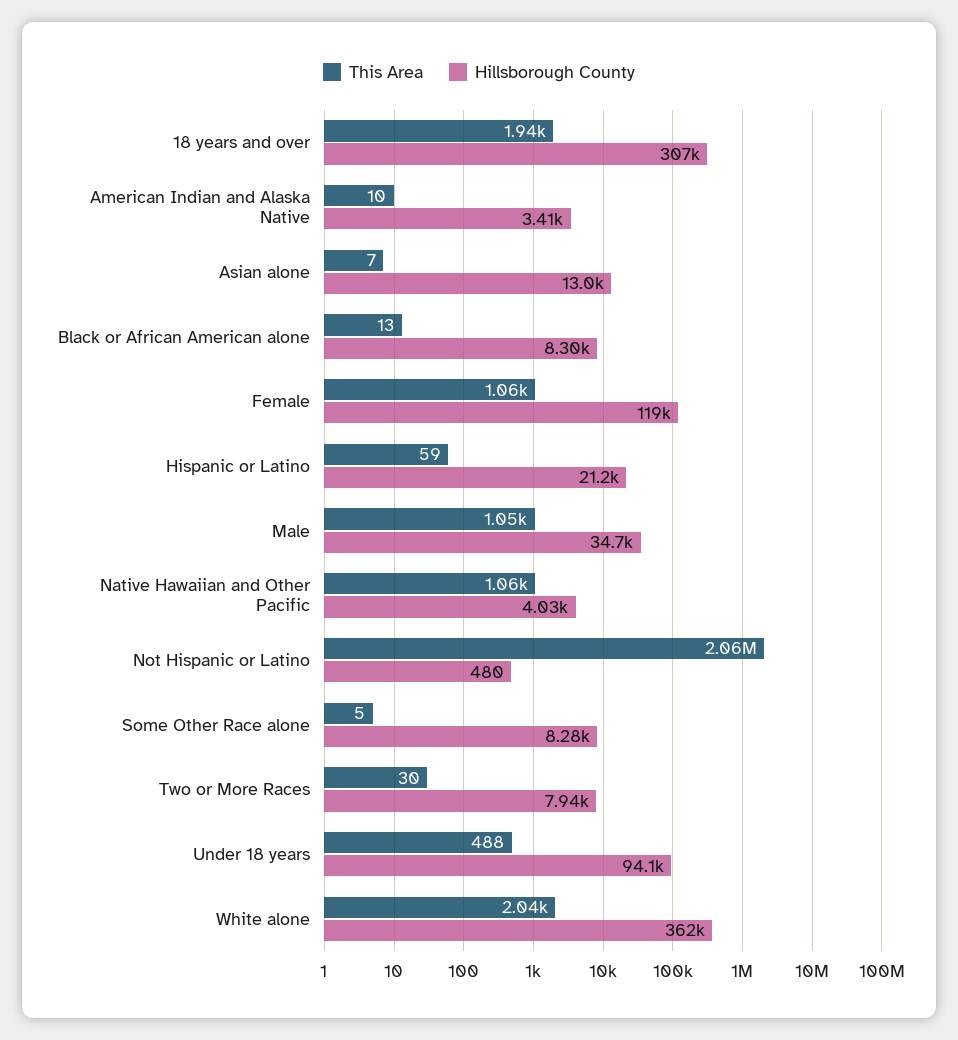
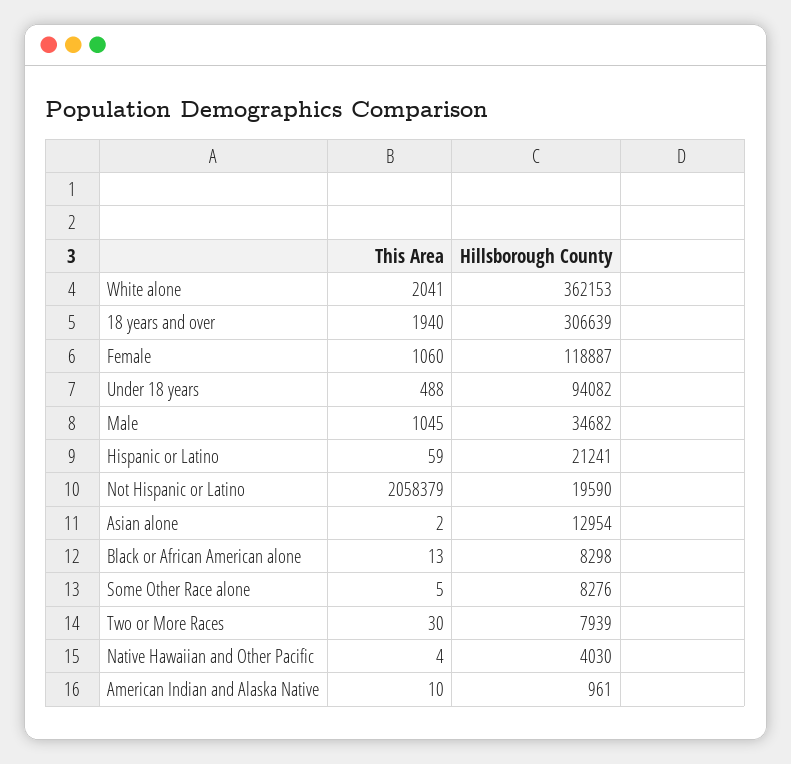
Hillsborough County, American Indian and Alaska Native: 3410 -> 961
This Area, Asian alone: 7 -> 2
This Area, Native Hawaiian and Other Pacific: 1060 -> 4
Hillsborough County, Not Hispanic or Latino: 480 -> 19590

